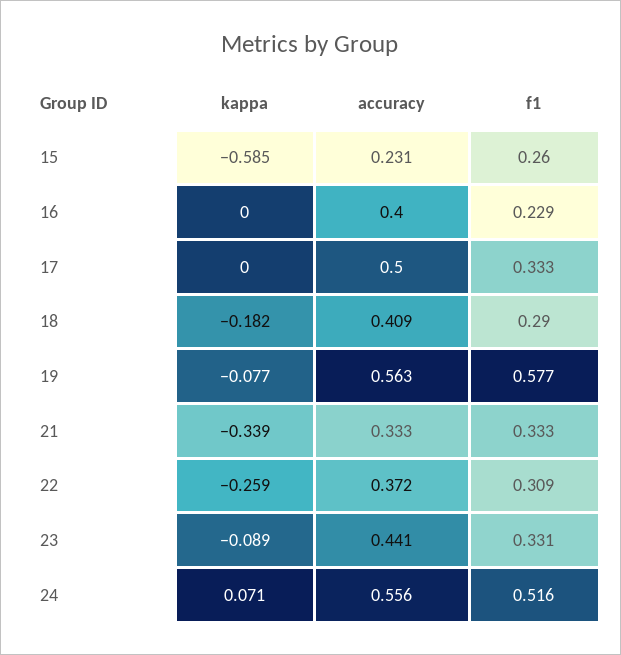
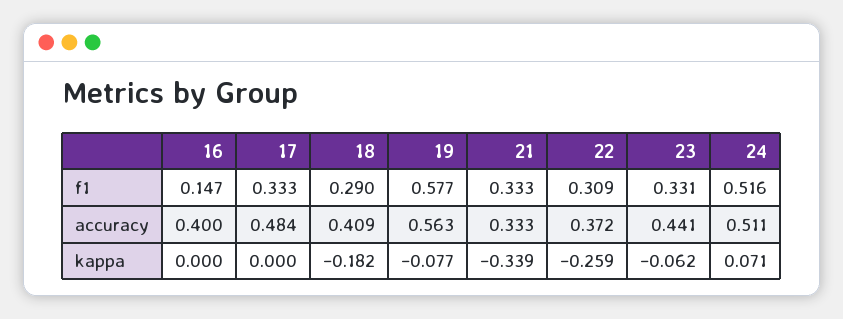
kappa, 15: -0.585 -> none
accuracy, 15: 0.231 -> none
f1, 15: 0.26 -> none
f1, 16: 0.229 -> 0.147
accuracy, 17: 0.5 -> 0.484
kappa, 23: -0.089 -> -0.062
accuracy, 24: 0.556 -> 0.511

